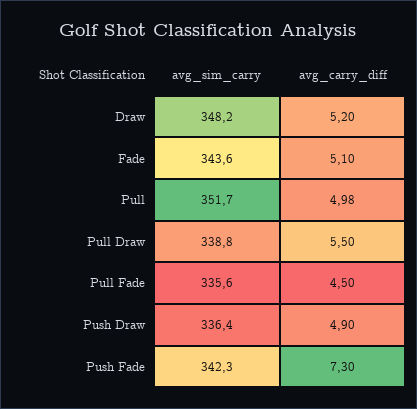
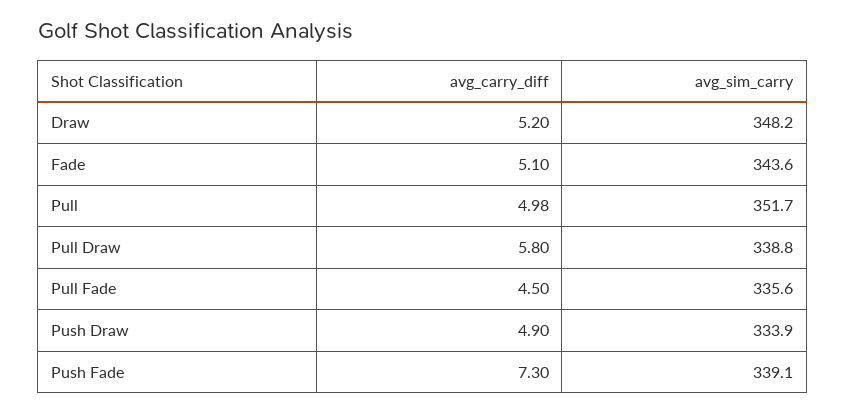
avg_carry_diff, Pull Draw: 5.5 -> 5.8
avg_sim_carry, Push Draw: 336.4 -> 333.9
avg_sim_carry, Push Fade: 342.3 -> 339.1

